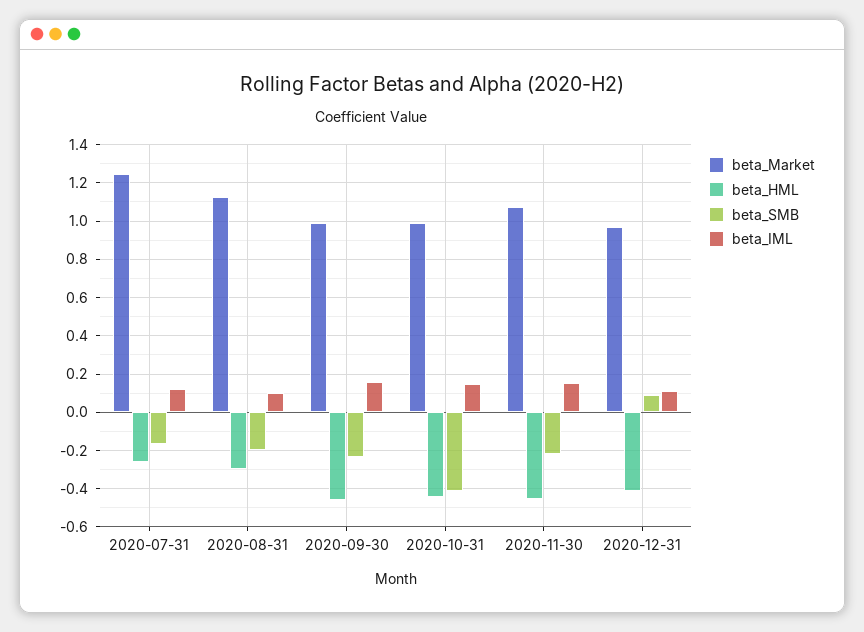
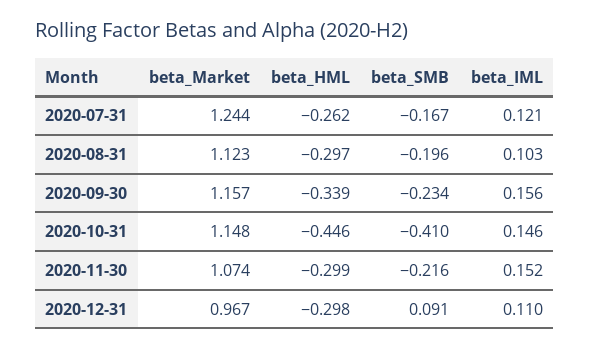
beta_Market, 2020-09-30: 1 -> 1.157
beta_HML, 2020-09-30: -0.45 -> -0.339
beta_Market, 2020-10-31: 1 -> 1.148
beta_HML, 2020-11-30: -0.45 -> -0.299
beta_HML, 2020-12-31: -0.4 -> -0.298

